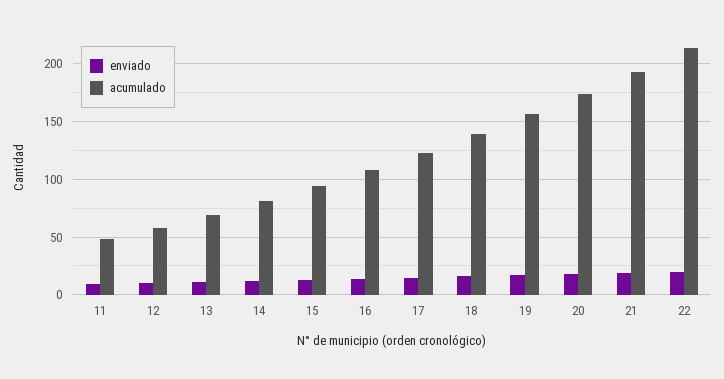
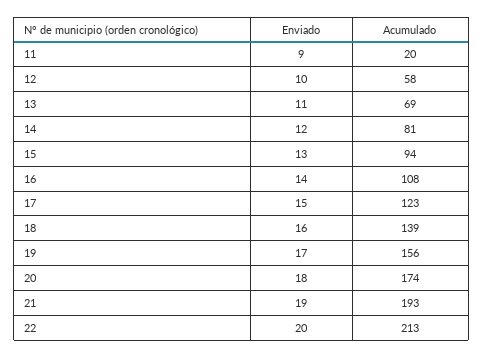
acumulado, 11: 50 -> 20

